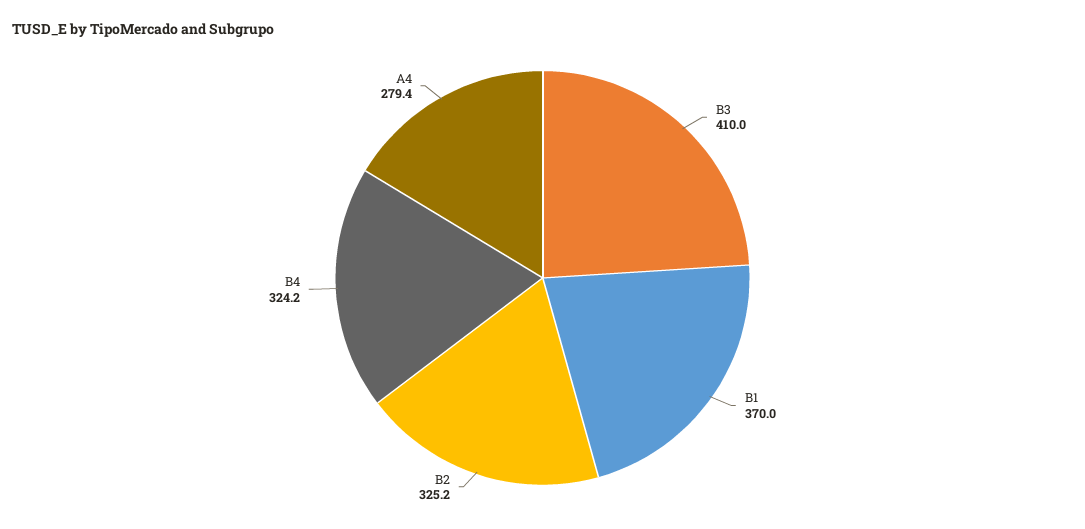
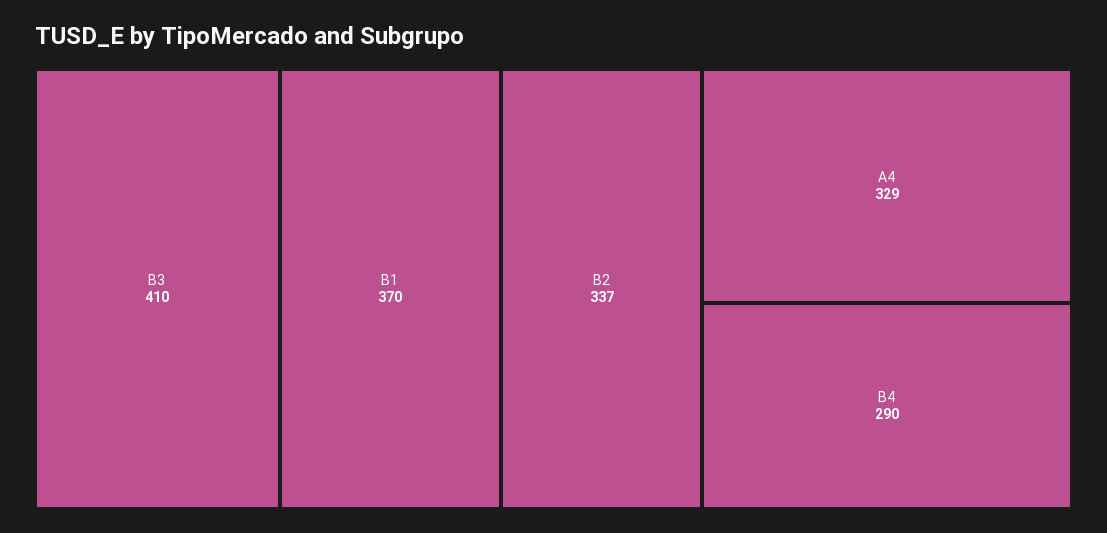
B2: 325.2 -> 337
B4: 324.2 -> 290
A4: 279.4 -> 329

